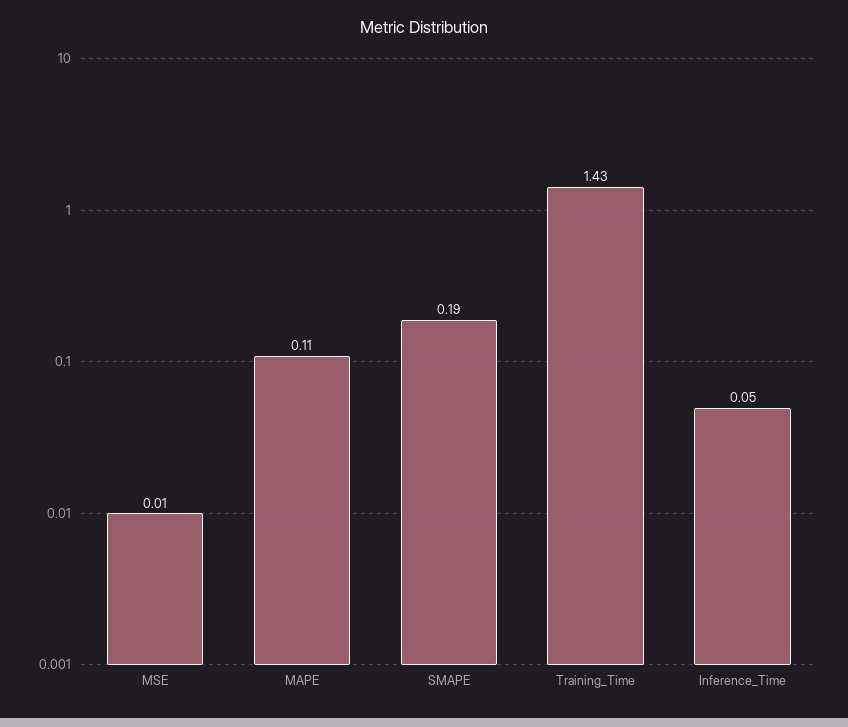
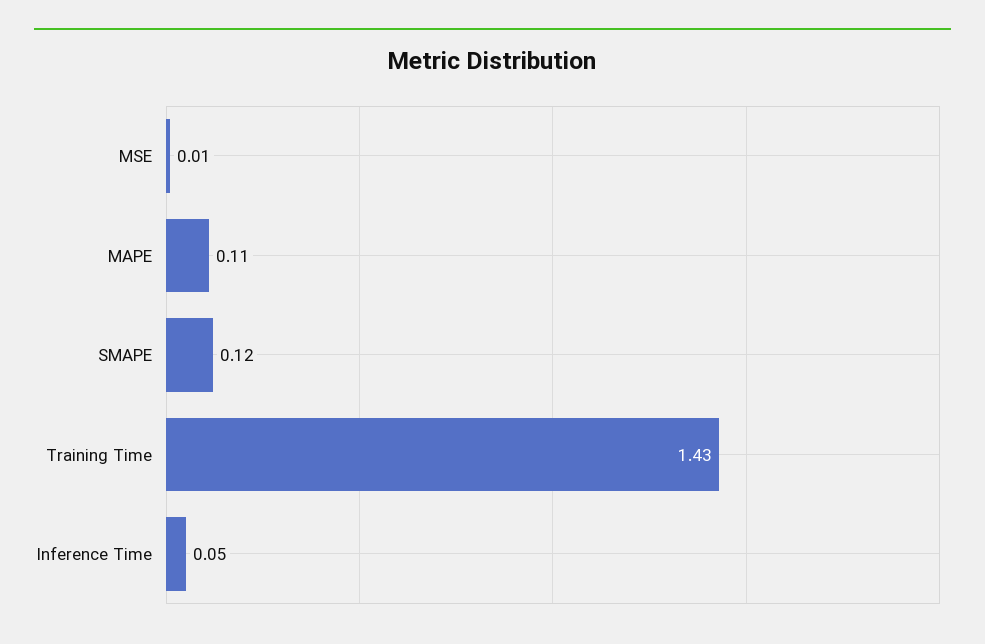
SMAPE: 0.19 -> 0.12

